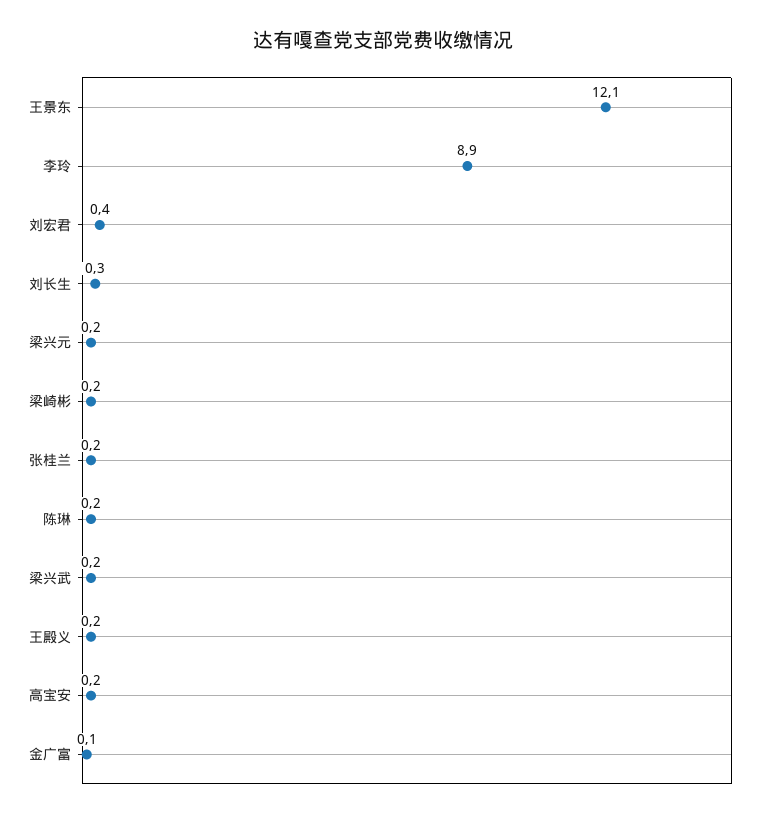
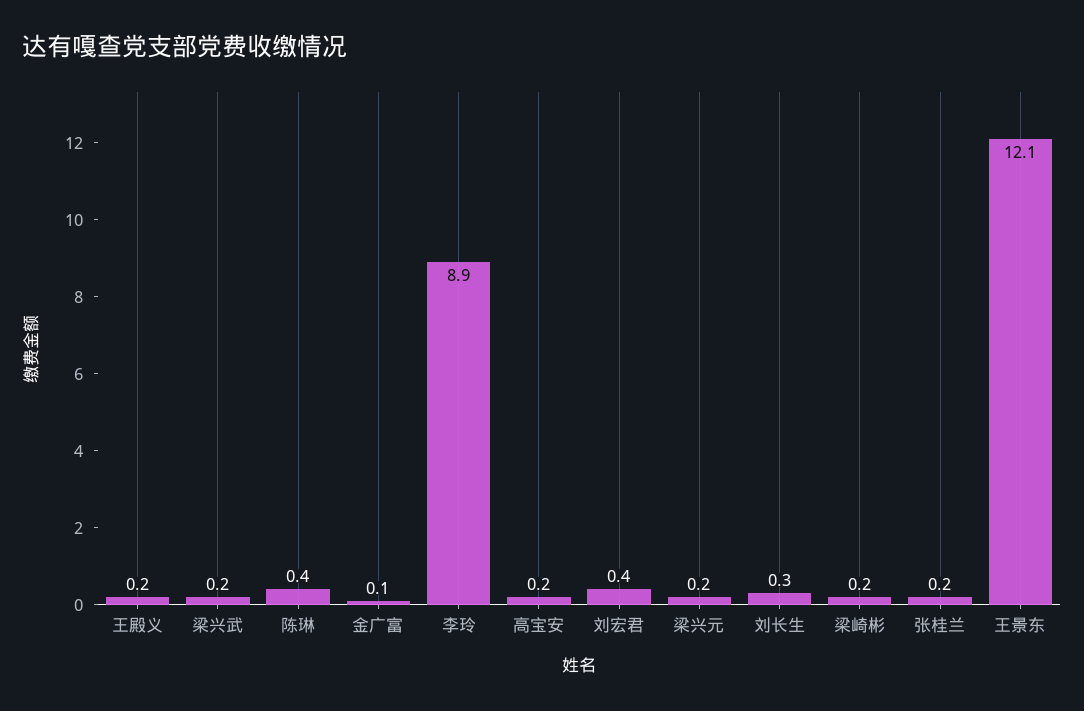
陈琳: 0.2 -> 0.4

